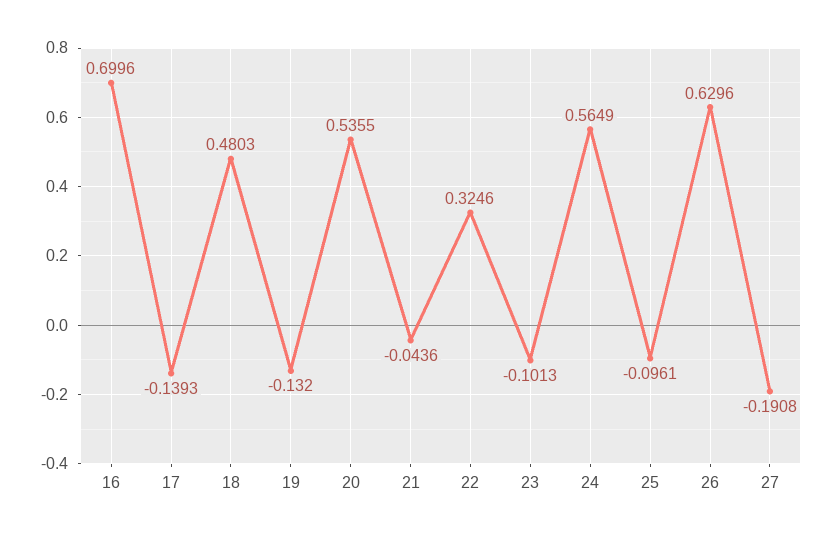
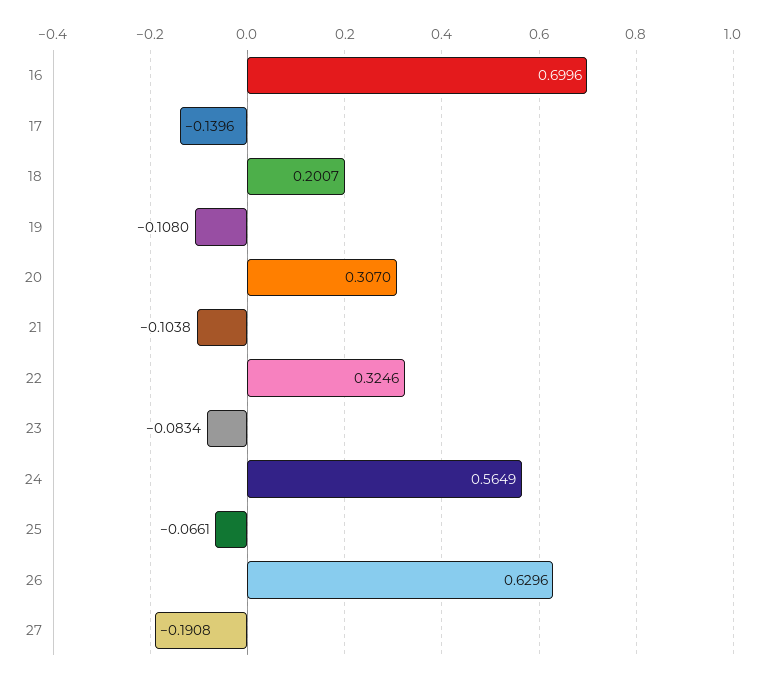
17: -0.1393 -> -0.1396
18: 0.4803 -> 0.2007
19: -0.132 -> -0.108
20: 0.5355 -> 0.307
21: -0.0436 -> -0.1038
23: -0.1013 -> -0.0834
25: -0.0961 -> -0.0661

